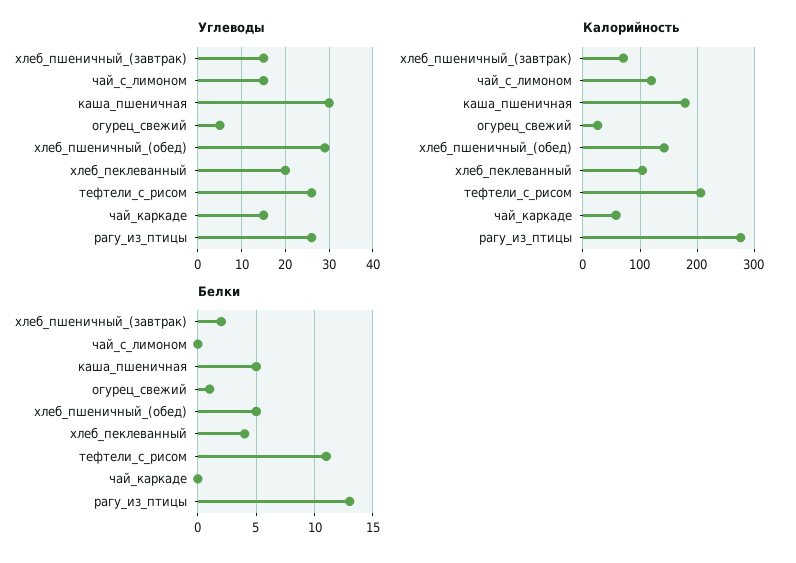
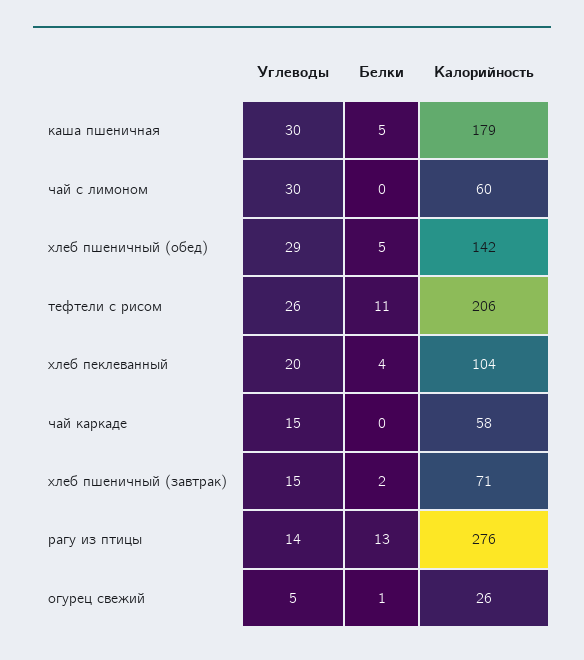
Углеводы, чай_с_лимоном: 15 -> 30
Углеводы, рагу_из_птицы: 25 -> 14
Калорийность, чай_с_лимоном: 120 -> 60

